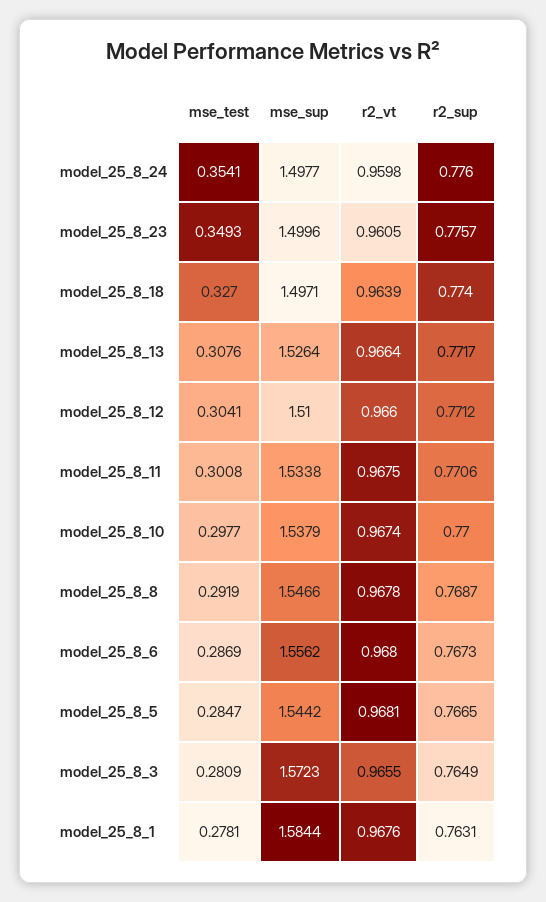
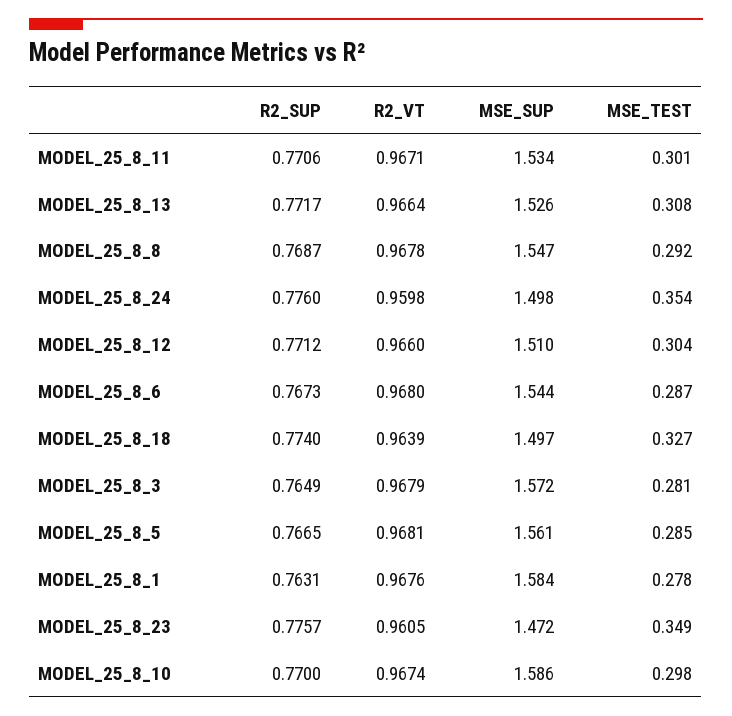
mse_sup, model_25_8_23: 1.4996 -> 1.472
r2_vt, model_25_8_11: 0.9675 -> 0.9671
mse_sup, model_25_8_10: 1.5379 -> 1.586
mse_sup, model_25_8_6: 1.5562 -> 1.544
mse_sup, model_25_8_5: 1.5442 -> 1.561
r2_vt, model_25_8_3: 0.9655 -> 0.9679

